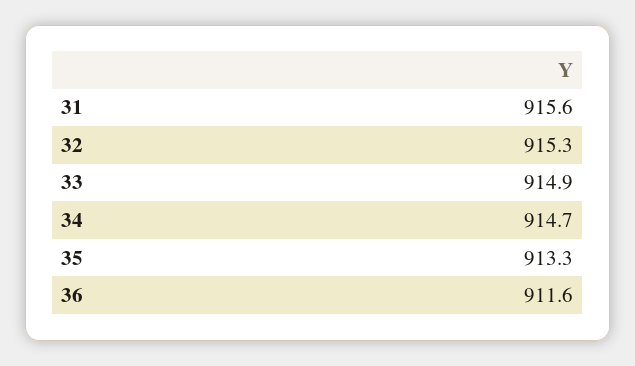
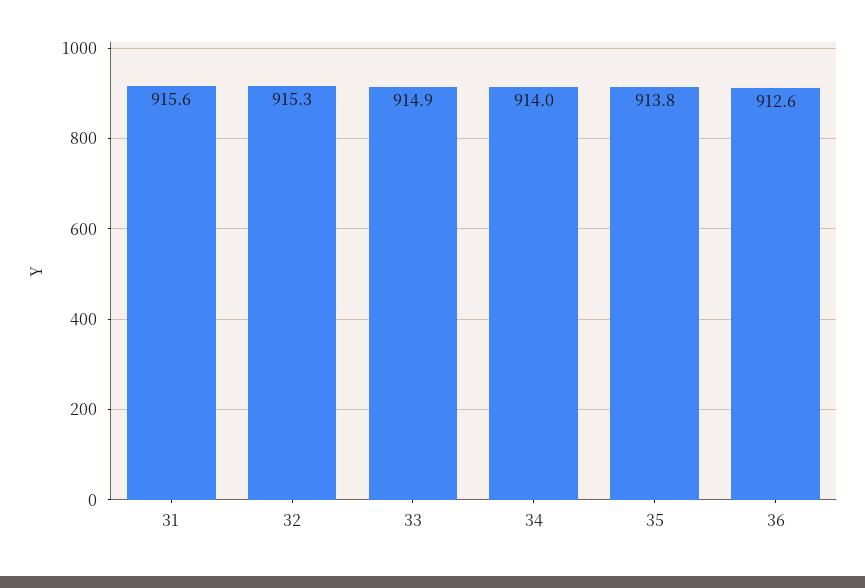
34: 914.7 -> 914
35: 913.3 -> 913.8
36: 911.6 -> 912.6

